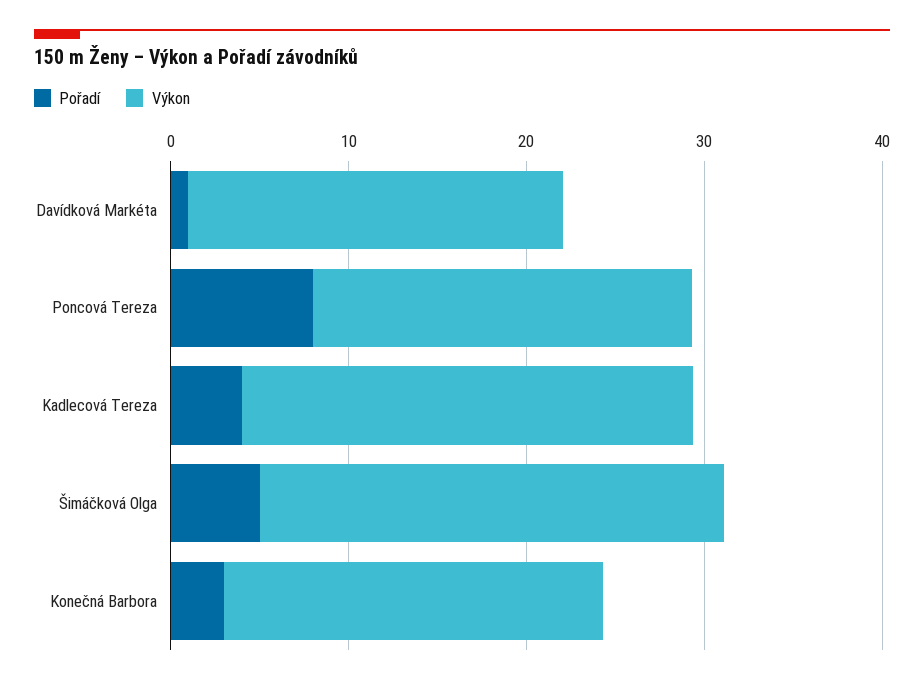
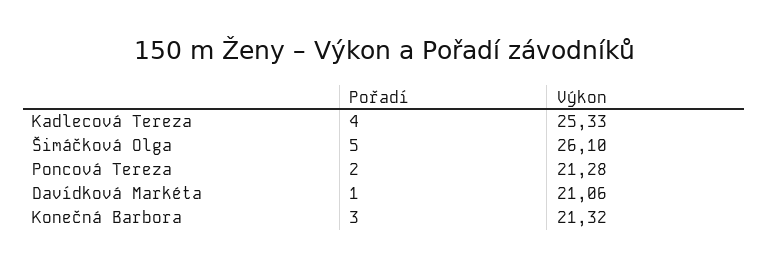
Pořadí, Poncová Tereza: 8 -> 2

